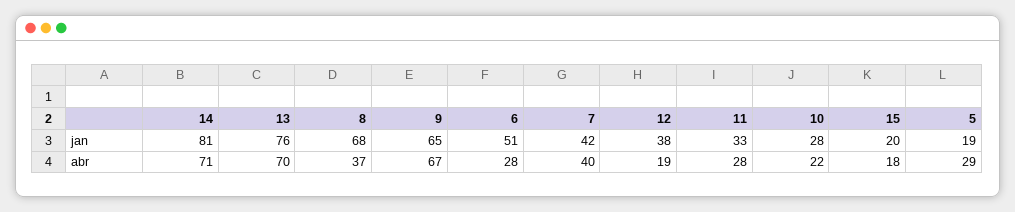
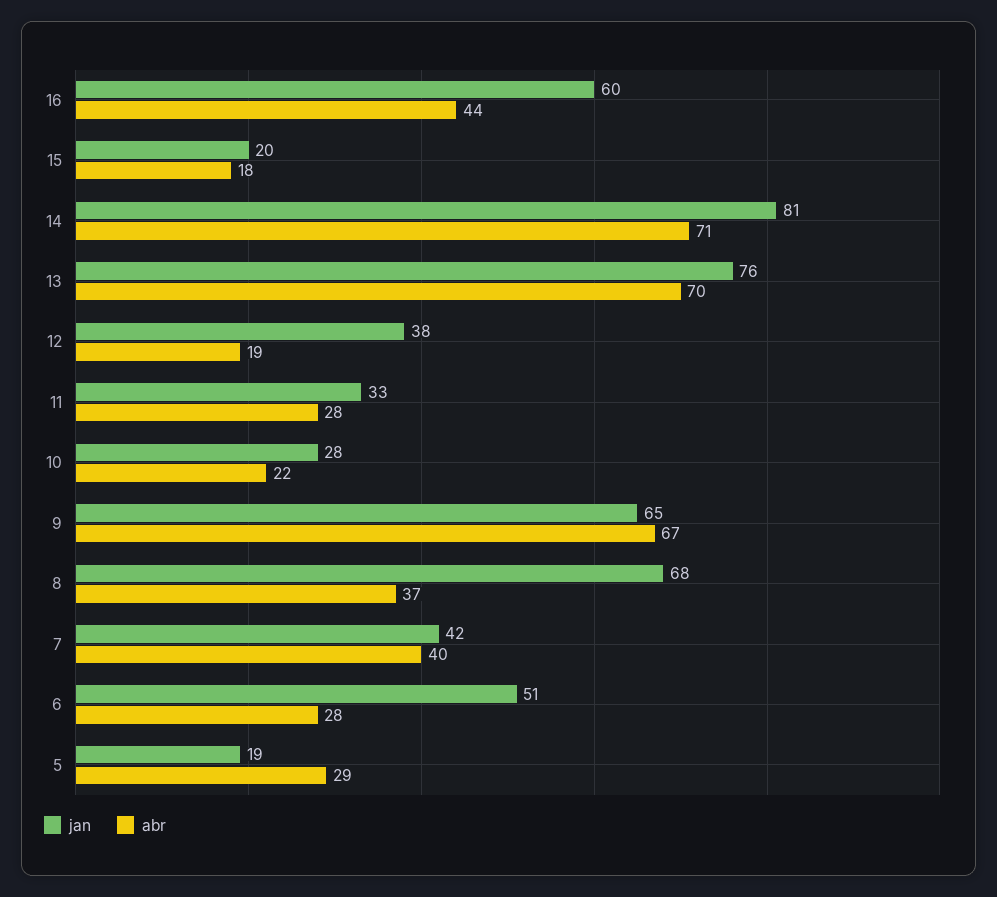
jan, 16: none -> 60
abr, 16: none -> 44

